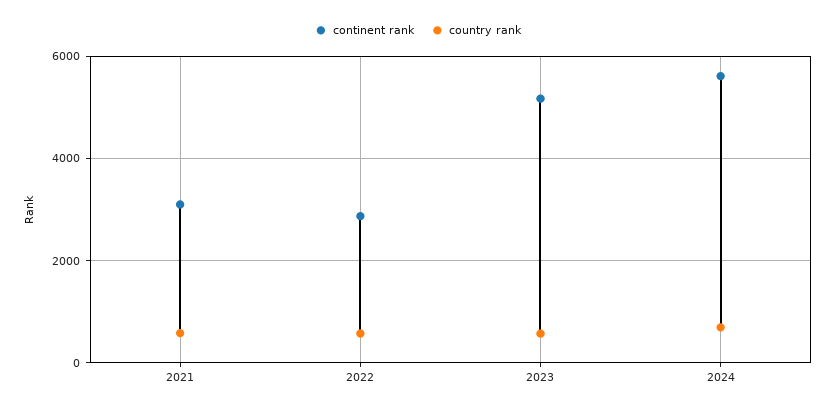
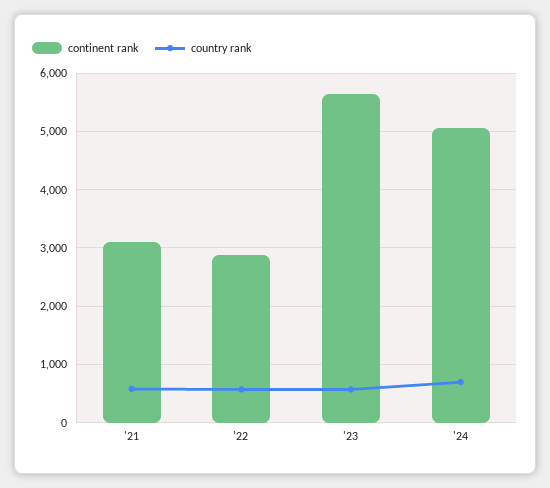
continent rank, 2023: 5200 -> 5600
continent rank, 2024: 5600 -> 5000

